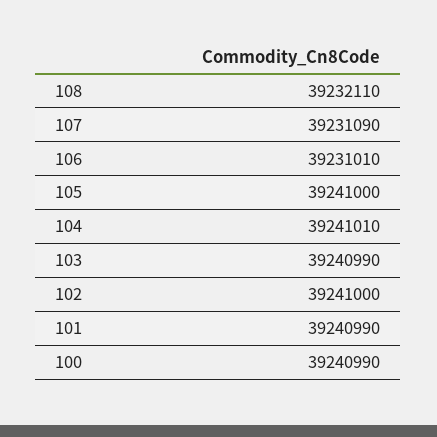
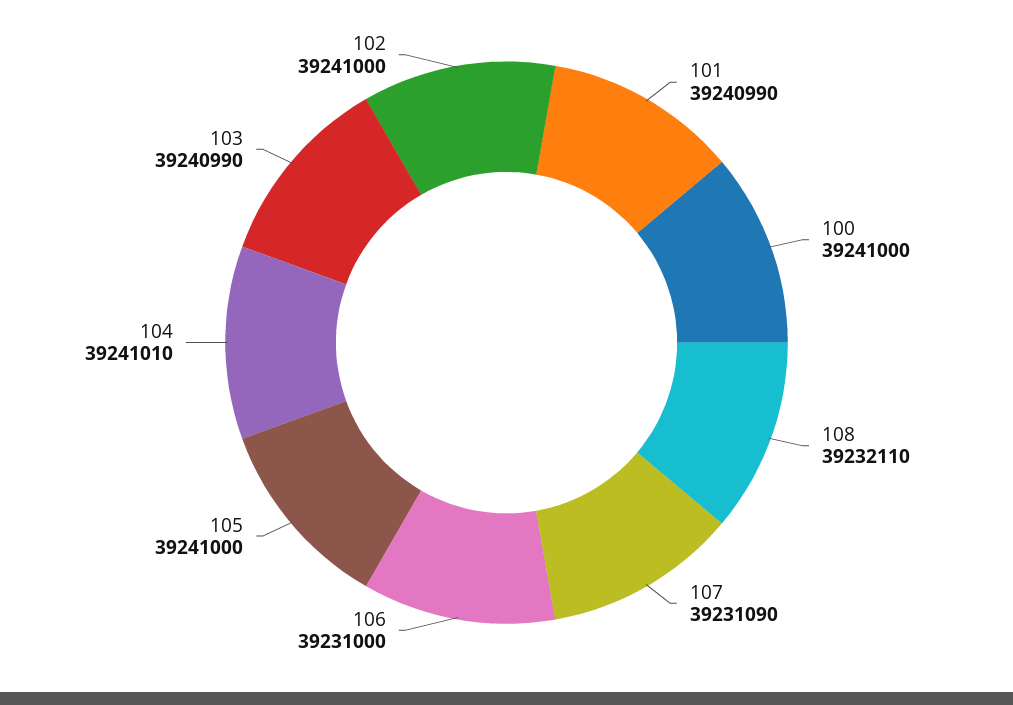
106: 39231010 -> 39231000
100: 39240990 -> 39241000

